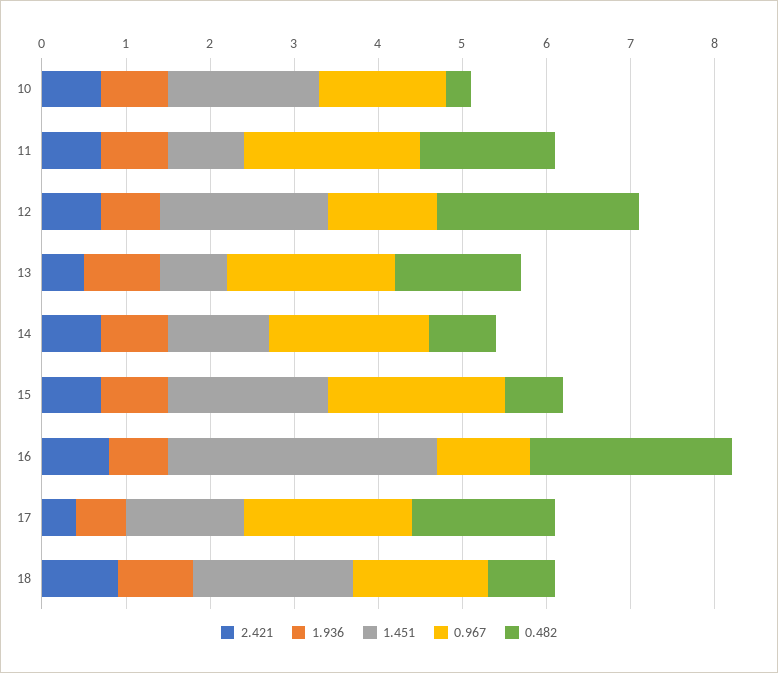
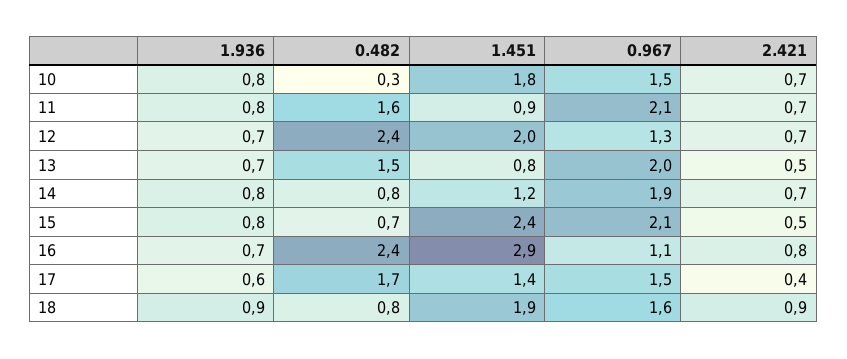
1.936, 13: 0.9 -> 0.7
2.421, 15: 0.7 -> 0.5
1.451, 15: 1.9 -> 2.4
1.451, 16: 3.2 -> 2.9
0.967, 17: 2 -> 1.5

